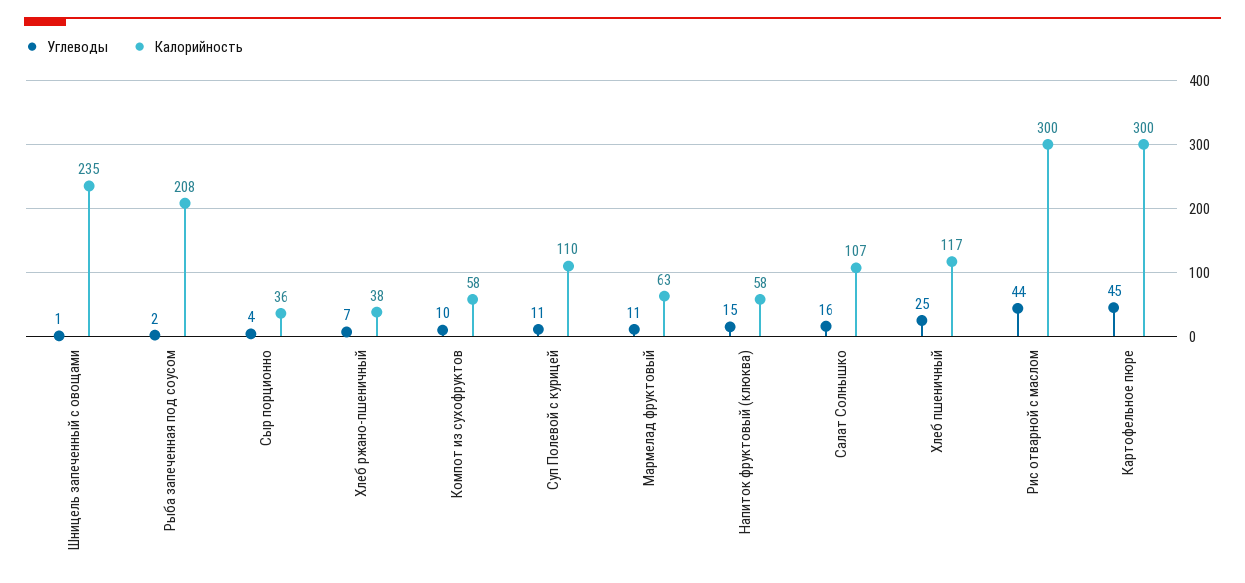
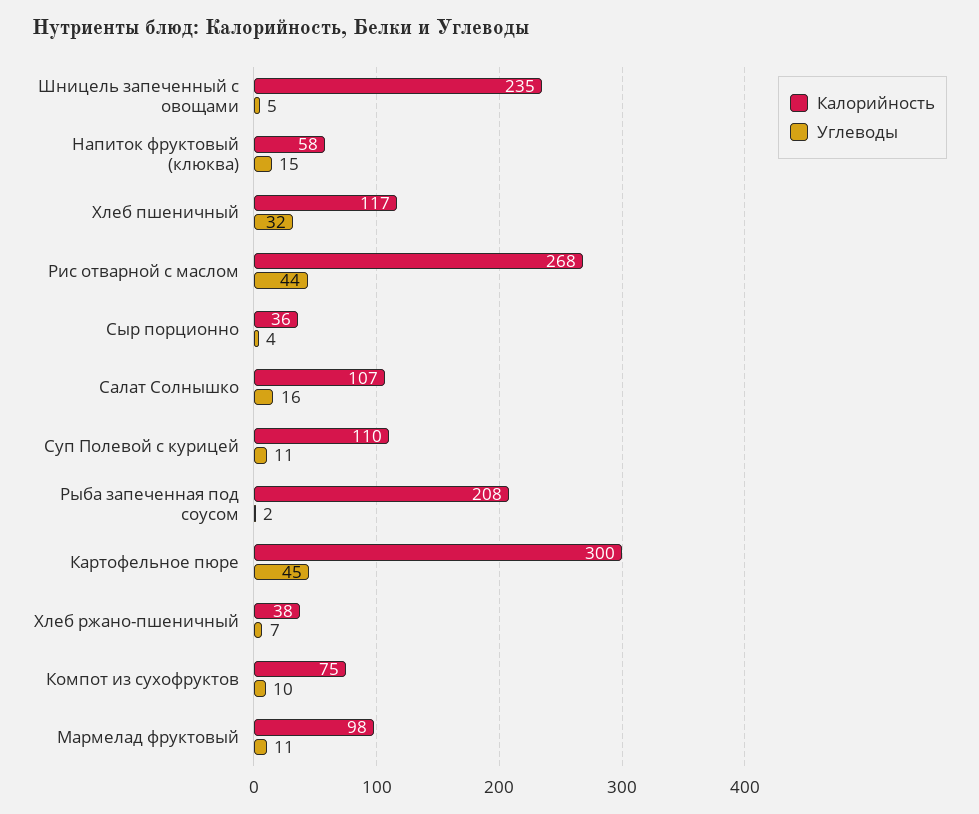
Углеводы, Шницель запеченный с овощами: 1 -> 5
Калорийность, Компот из сухофруктов: 58 -> 75
Калорийность, Мармелад фруктовый: 63 -> 98
Углеводы, Хлеб пшеничный: 25 -> 32
Калорийность, Рис отварной с маслом: 300 -> 268

